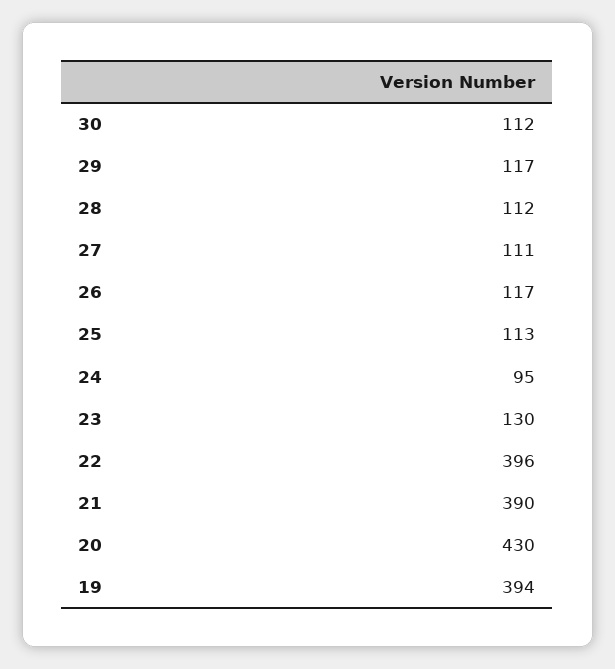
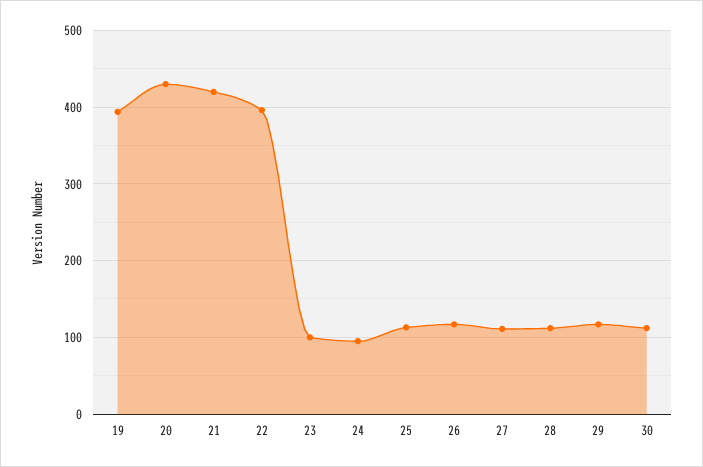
23: 130 -> 100
21: 390 -> 420

